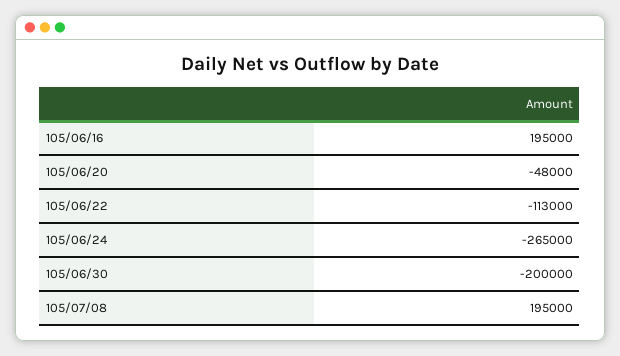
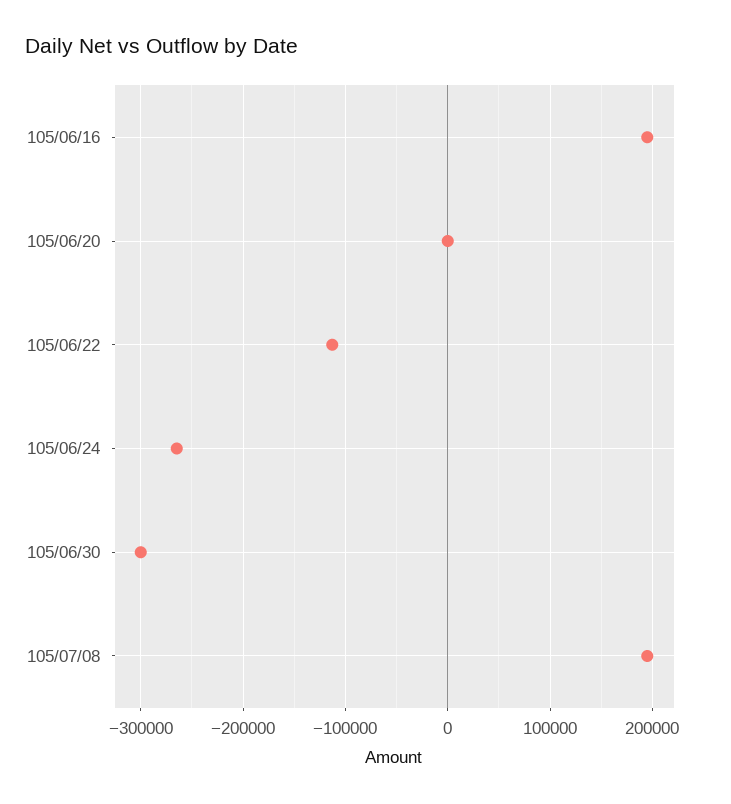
105/06/20: -48000 -> 0
105/06/30: -200000 -> -300000

